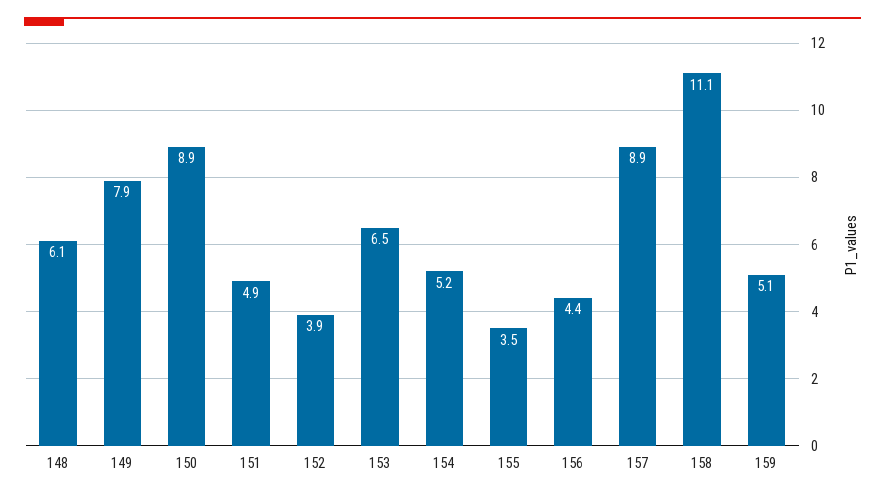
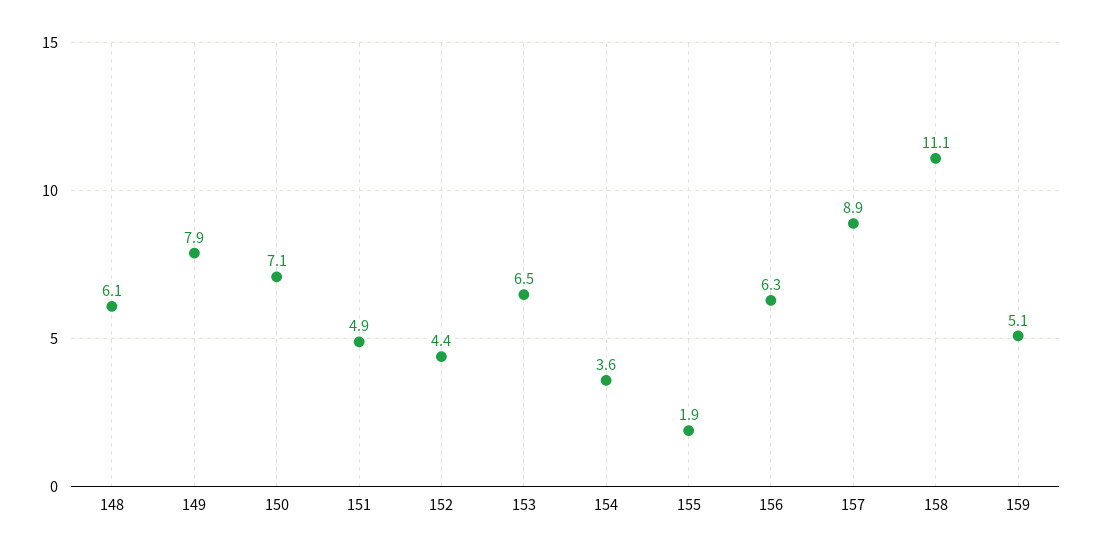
150: 8.9 -> 7.1
152: 3.9 -> 4.4
154: 5.2 -> 3.6
155: 3.5 -> 1.9
156: 4.4 -> 6.3

